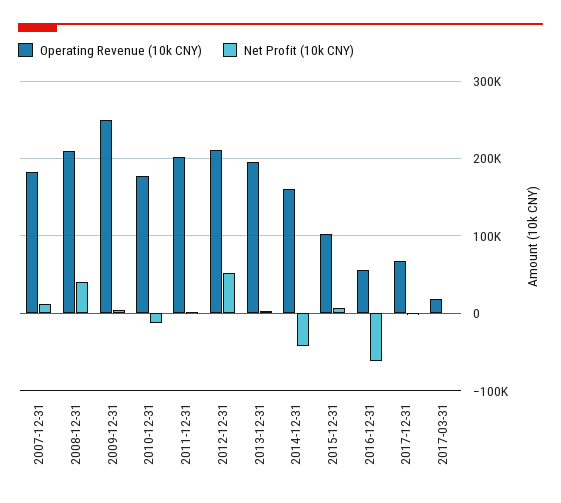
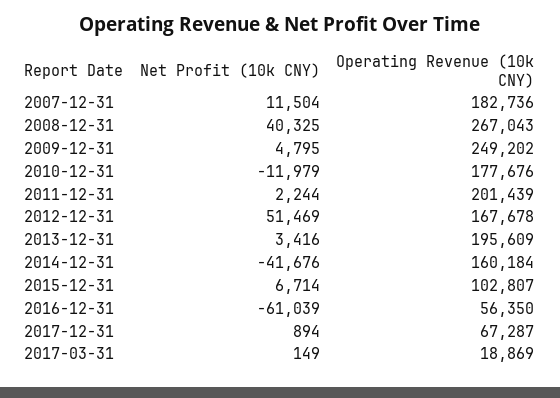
Operating Revenue (10k CNY), 2008-12-31: 210000 -> 267043
Operating Revenue (10k CNY), 2012-12-31: 210000 -> 167678

